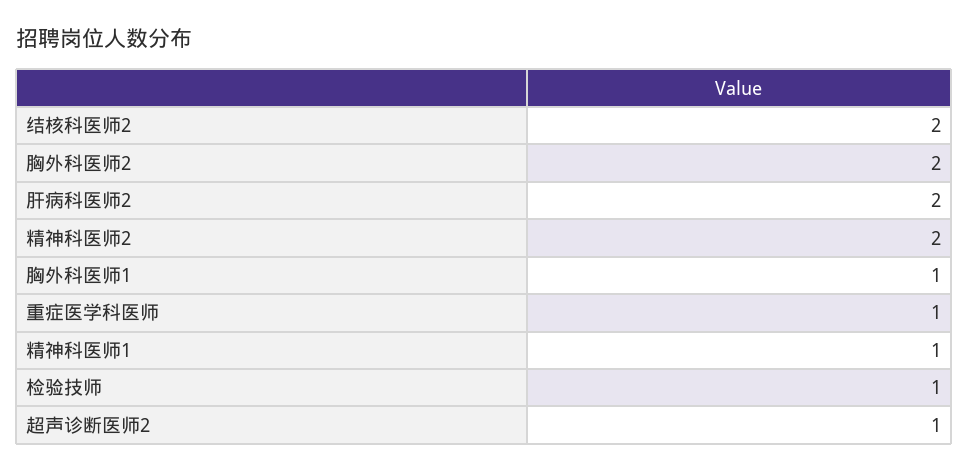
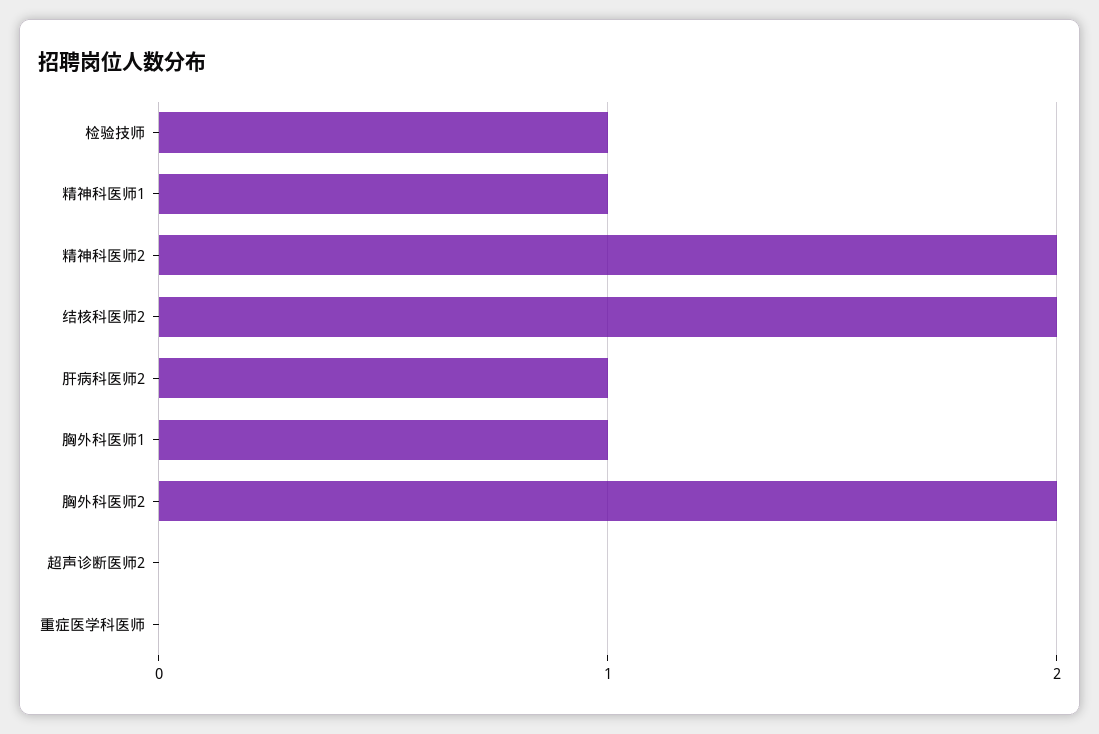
肝病科医师2: 2 -> 1
重症医学科医师: 1 -> 0
超声诊断医师2: 1 -> 0

